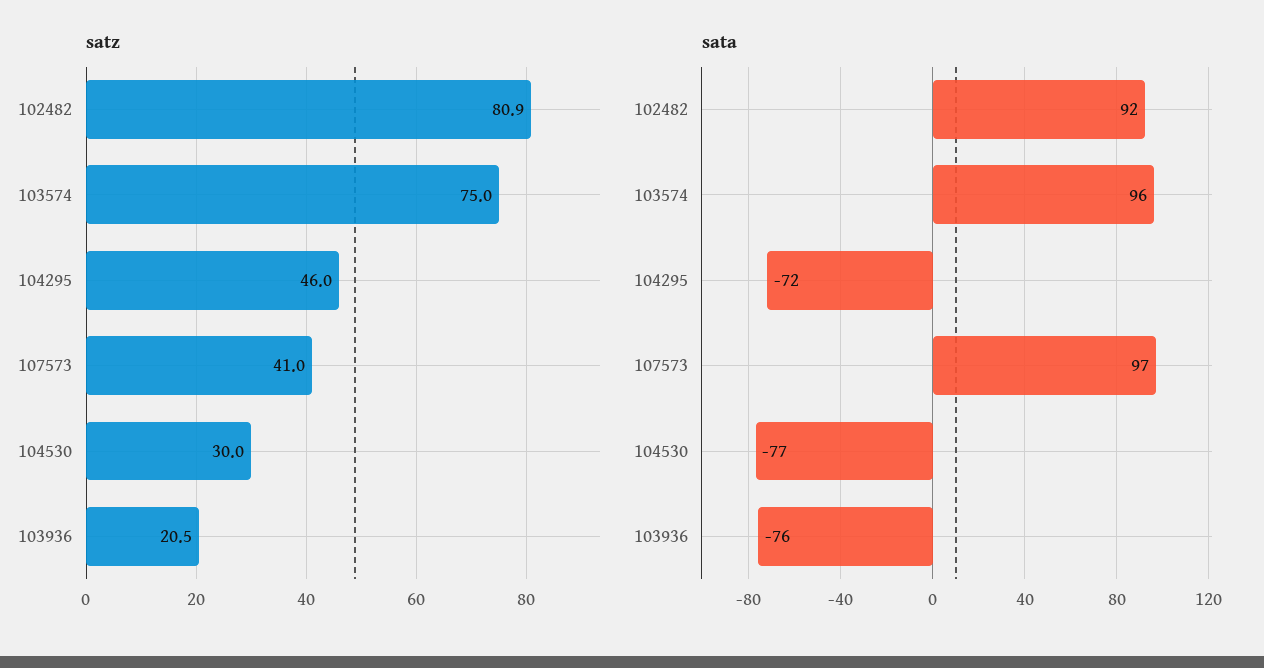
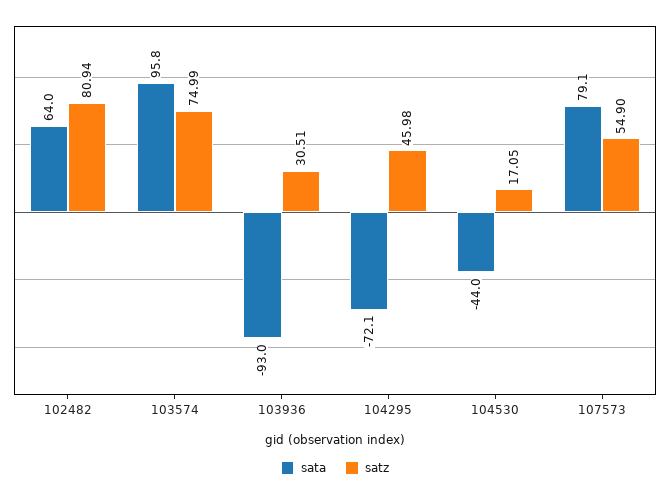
satz, 107573: 41 -> 54.9
satz, 104530: 30 -> 17.05
satz, 103936: 20.5 -> 30.51
sata, 102482: 92 -> 64
sata, 107573: 97 -> 79.1
sata, 104530: -77 -> -44
sata, 103936: -76 -> -93

